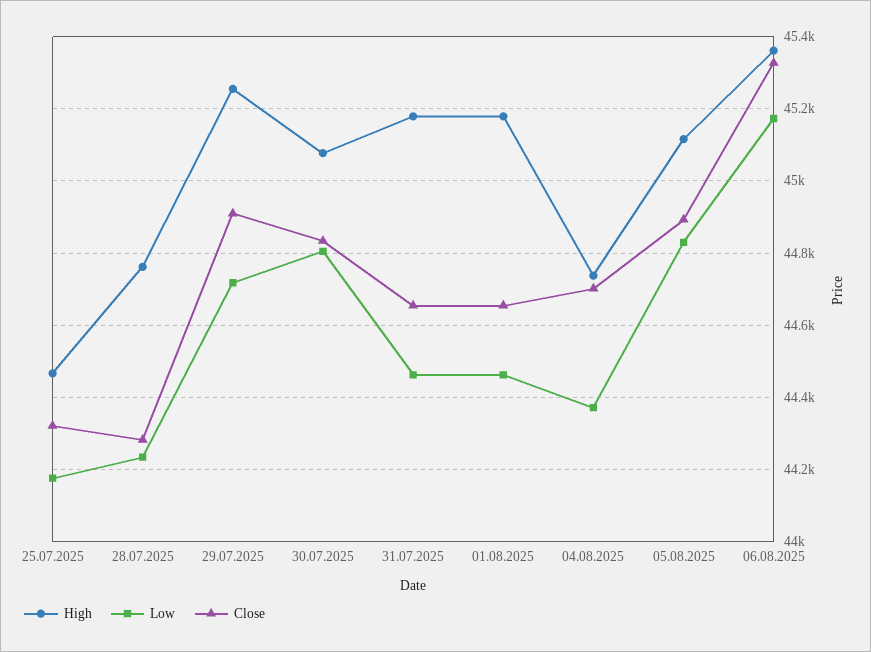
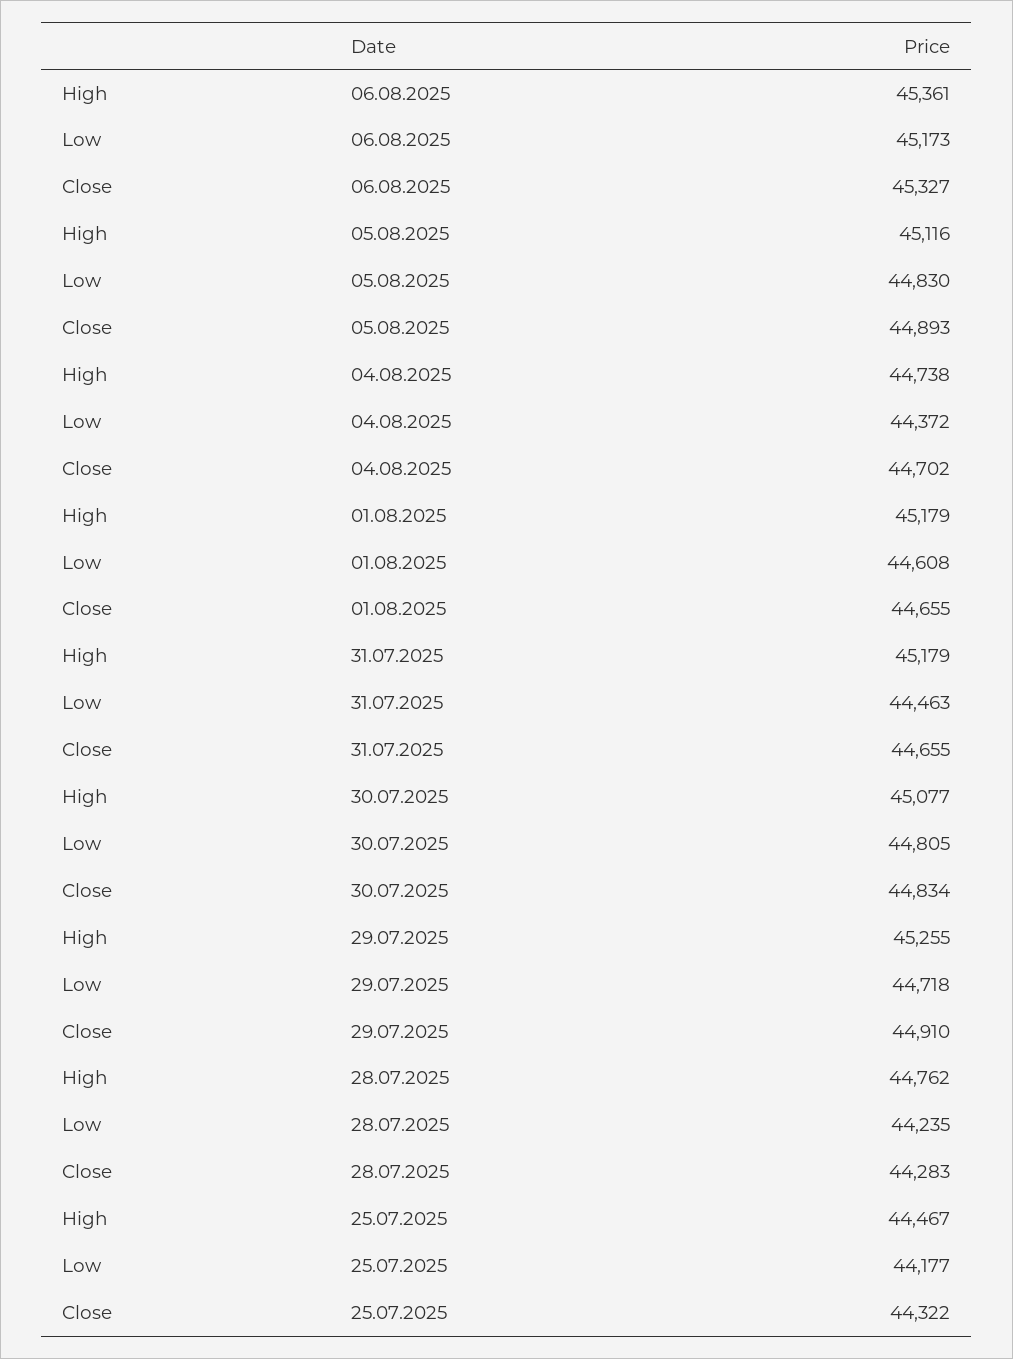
Low, 01.08.2025: 44460 -> 44608

